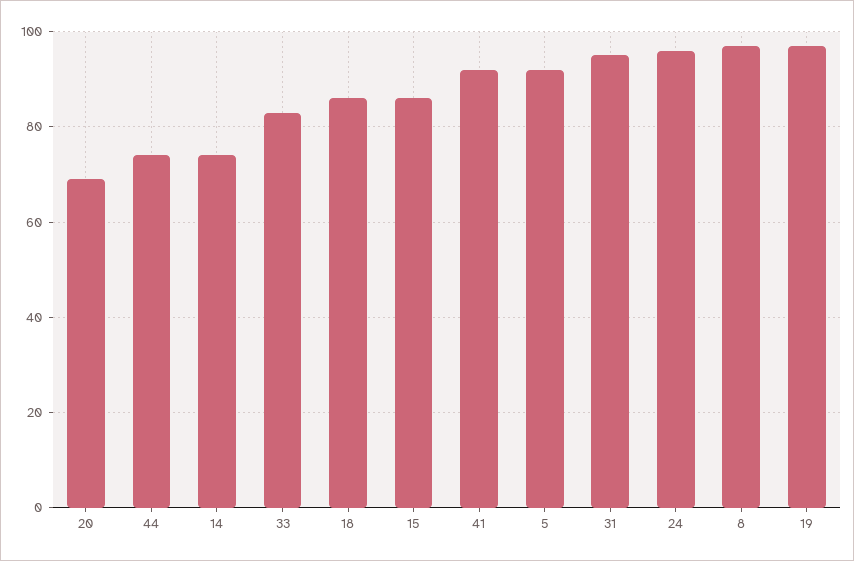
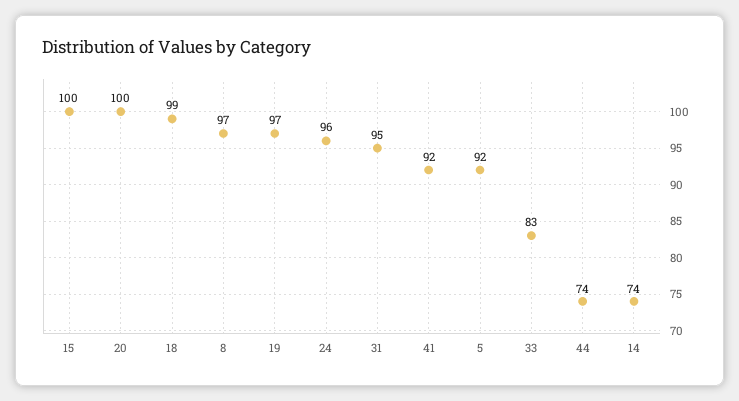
20: 70 -> 100
18: 85 -> 99
15: 85 -> 100

